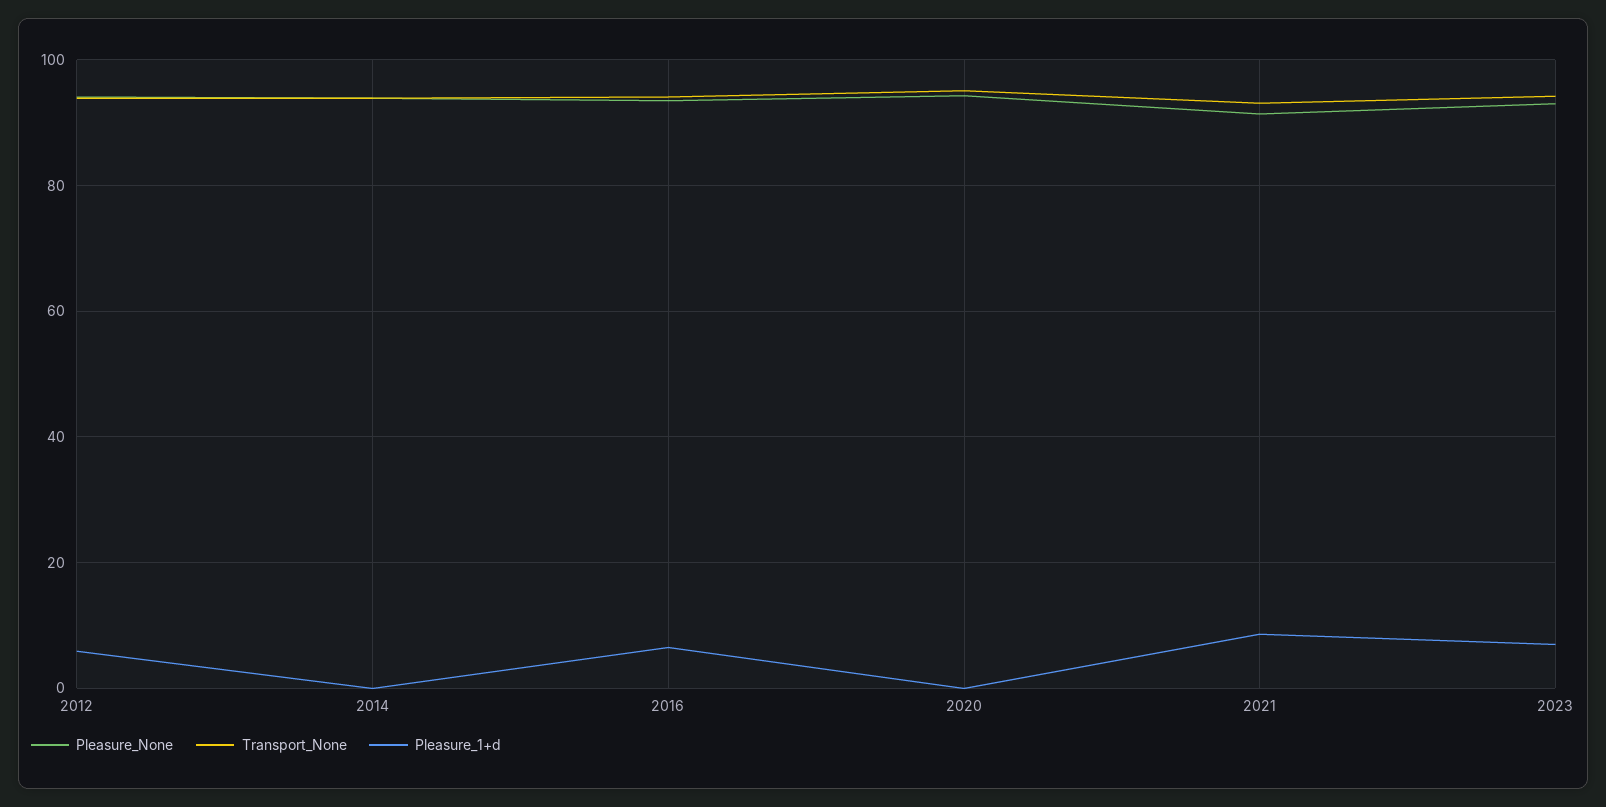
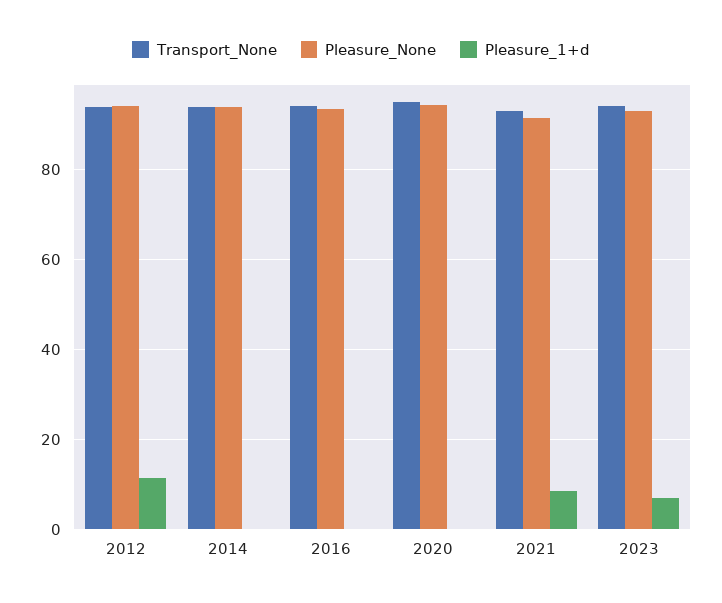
Pleasure_1+d, 2012: 6 -> 12
Pleasure_1+d, 2016: 6 -> 0

